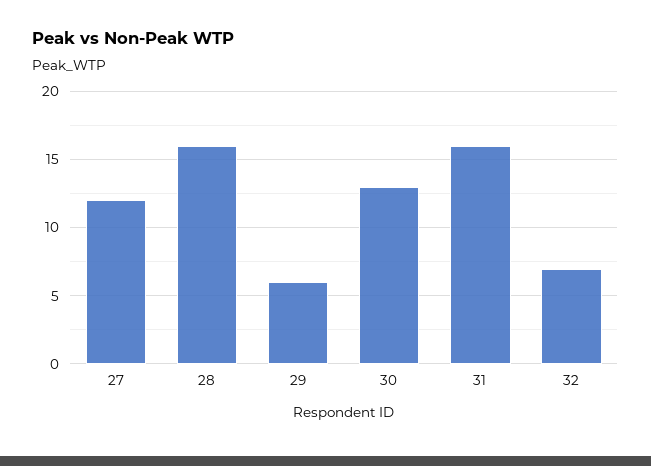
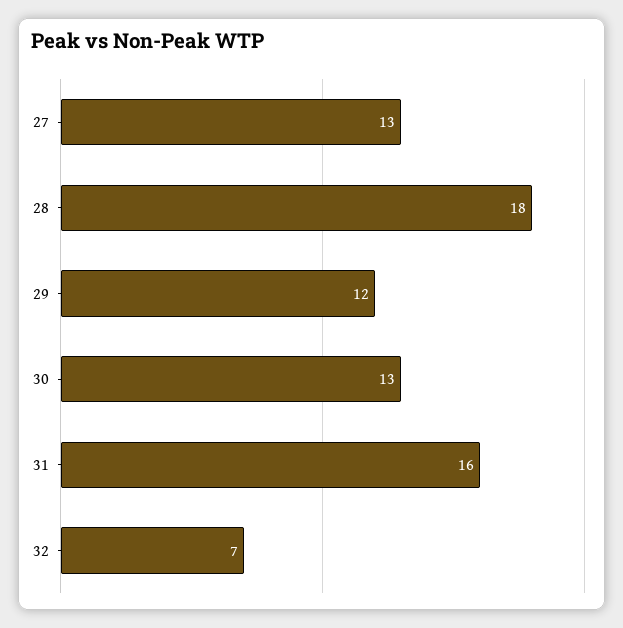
27: 12 -> 13
28: 16 -> 18
29: 6 -> 12

